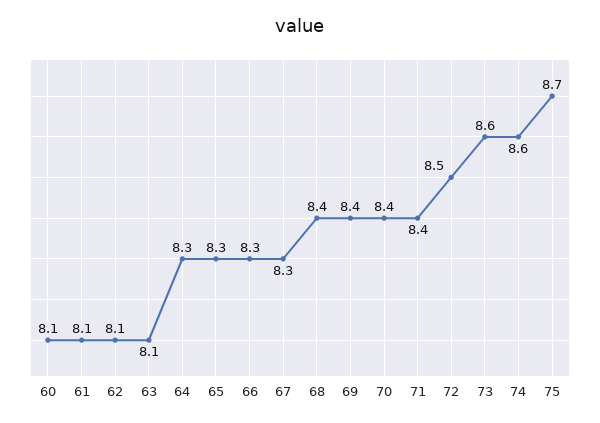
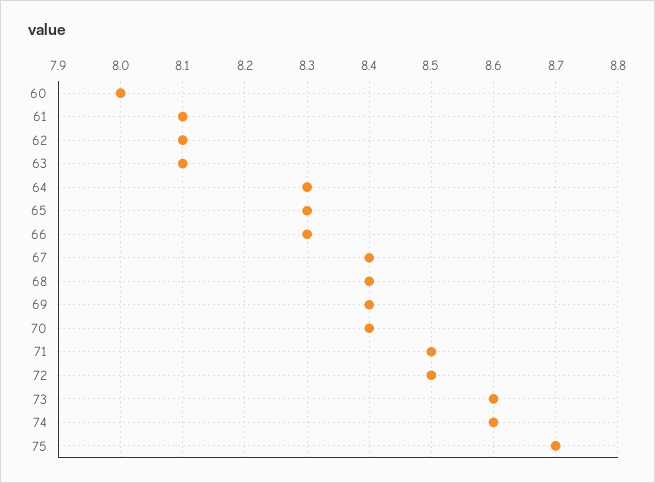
60: 8.1 -> 8
67: 8.3 -> 8.4
71: 8.4 -> 8.5

